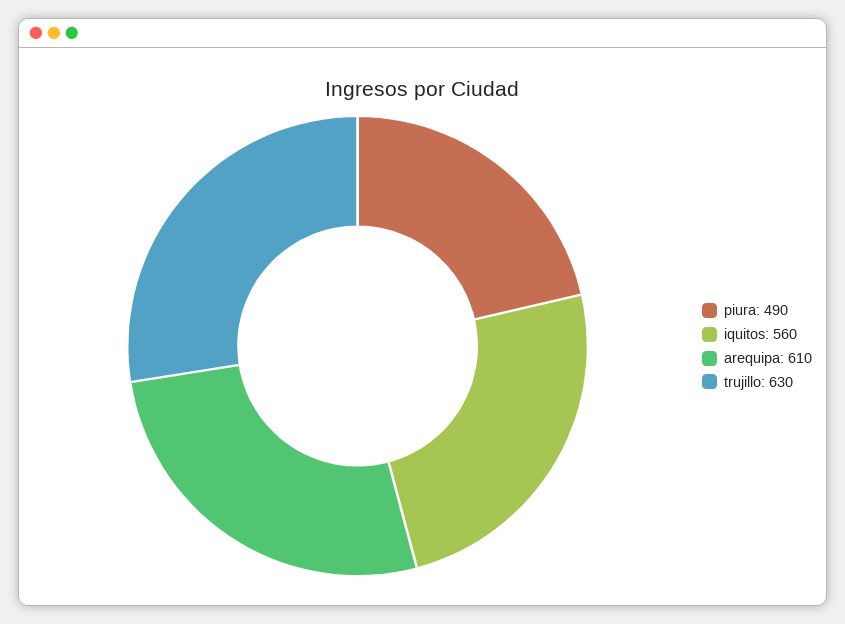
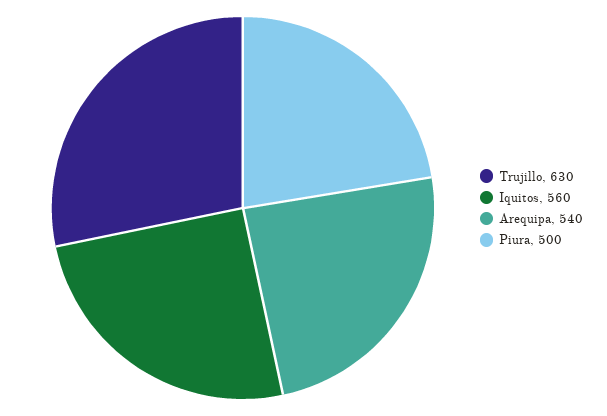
piura: 490 -> 500
arequipa: 610 -> 540

